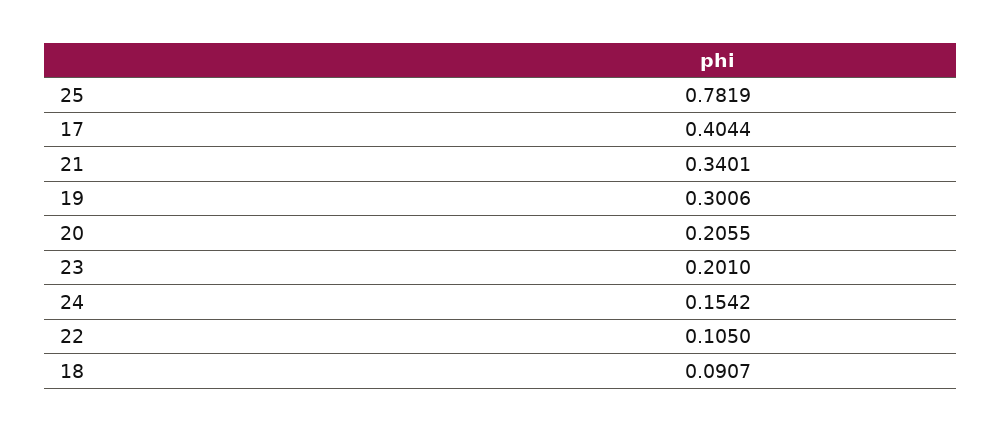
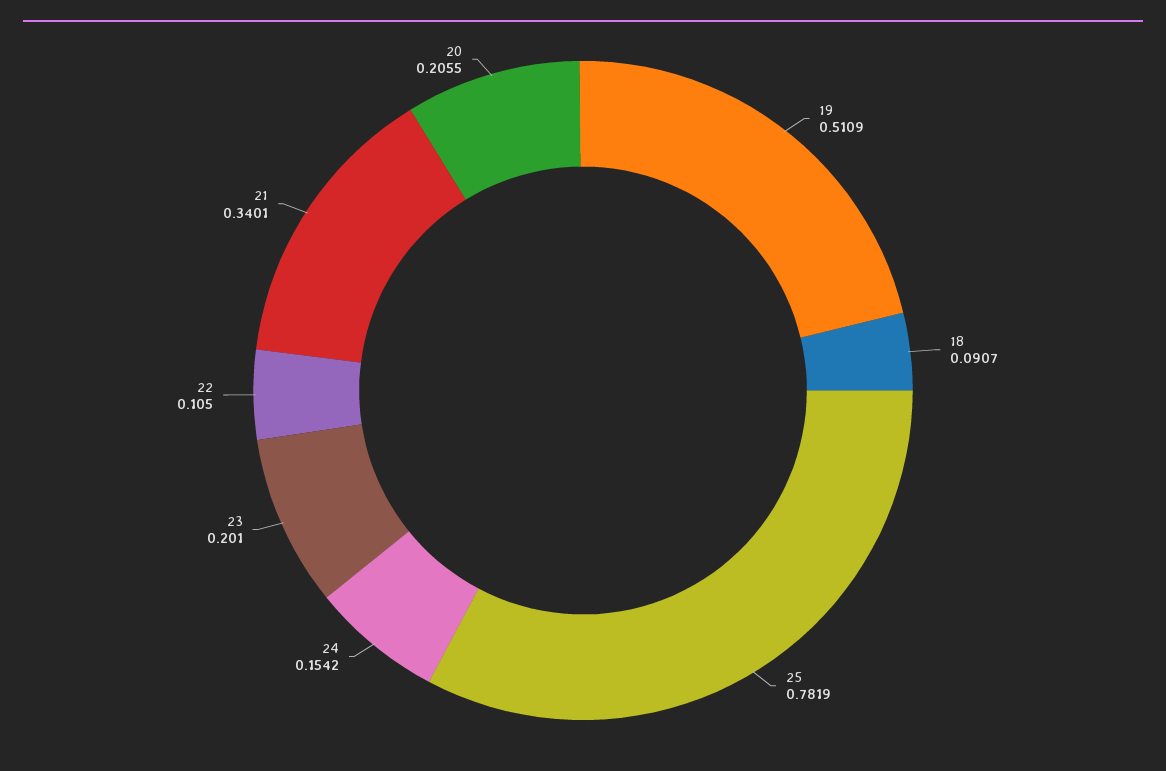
17: 0.4044 -> none
19: 0.3006 -> 0.5109

